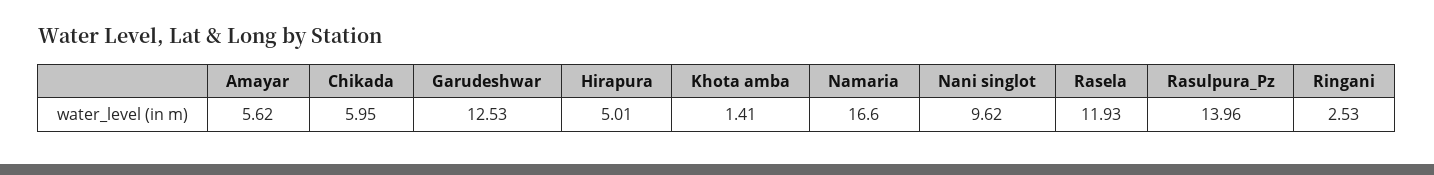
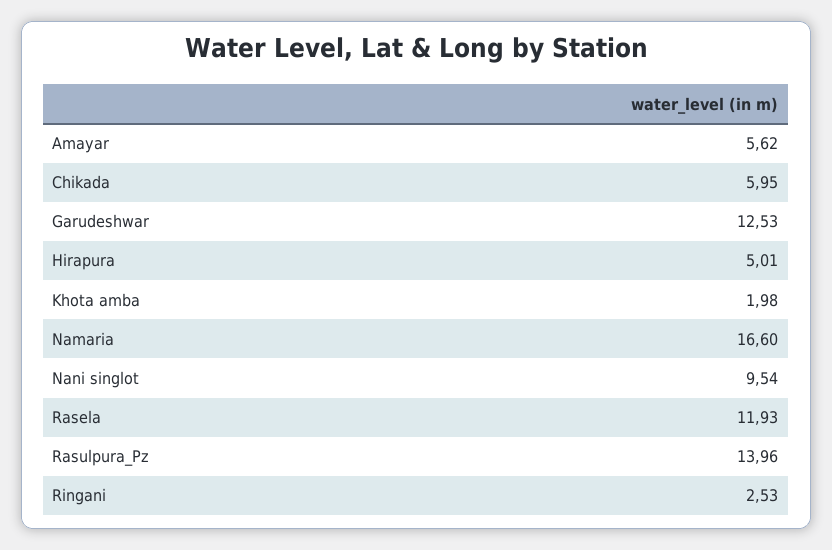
Khota amba: 1.41 -> 1.98
Nani singlot: 9.62 -> 9.54

